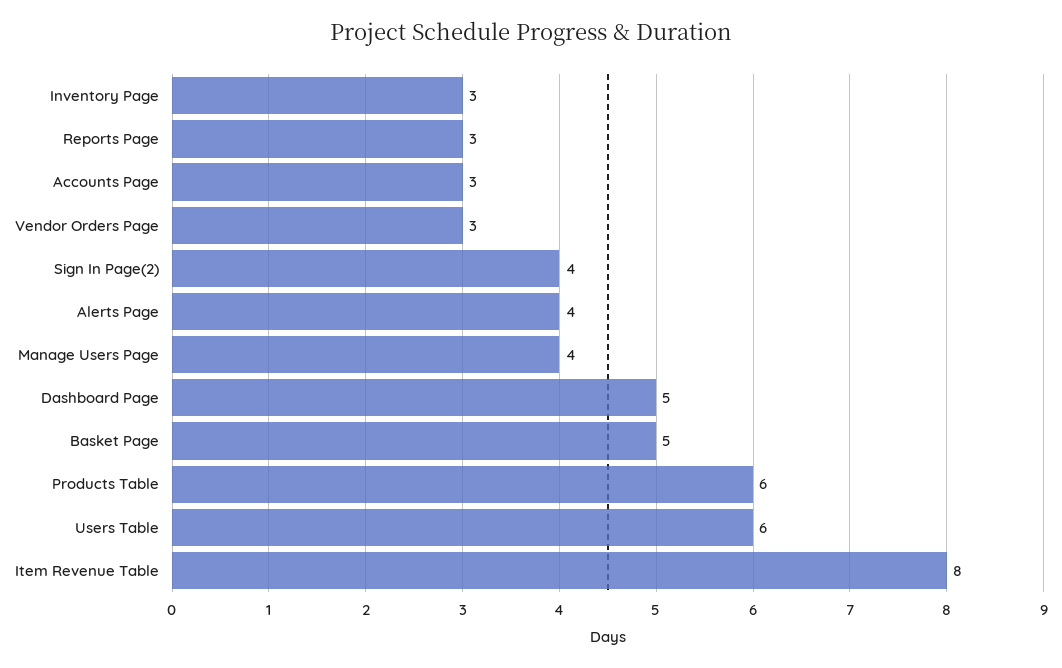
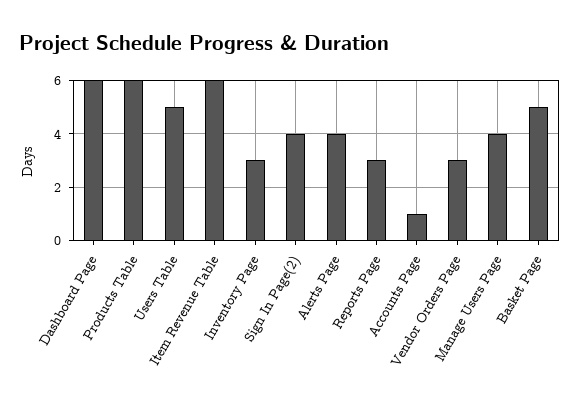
Accounts Page: 3 -> 1
Dashboard Page: 5 -> 6
Users Table: 6 -> 5
Item Revenue Table: 8 -> 6

